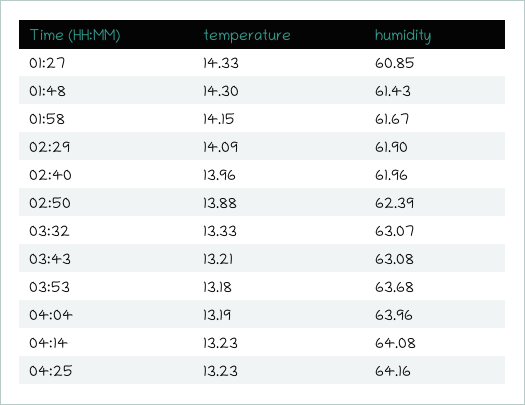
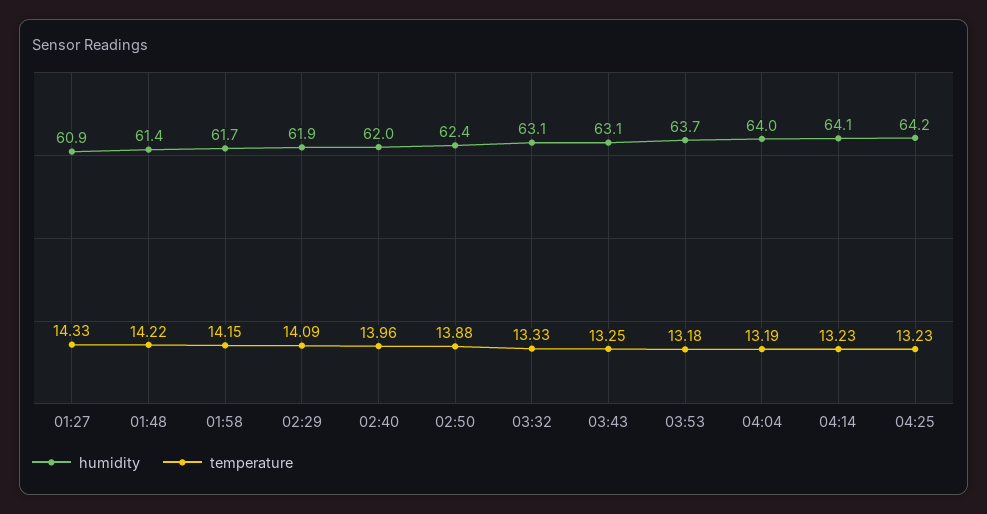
temperature, 01:48: 14.3 -> 14.22
temperature, 03:43: 13.21 -> 13.25

